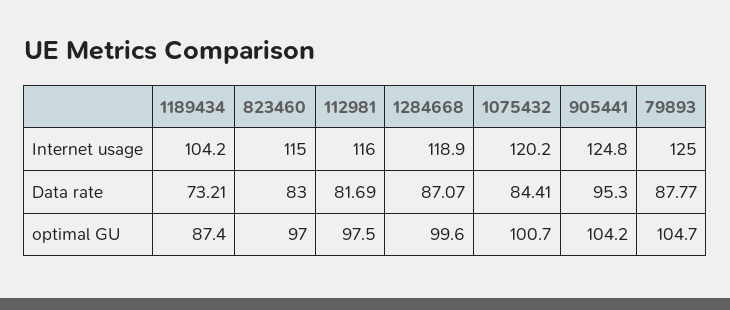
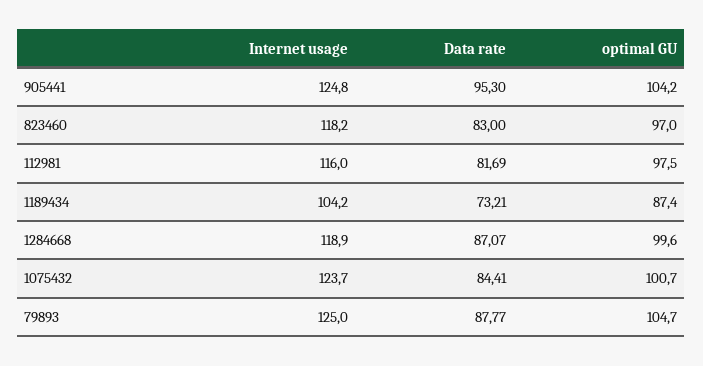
823460, Internet usage: 115 -> 118.2
1075432, Internet usage: 120.2 -> 123.7

